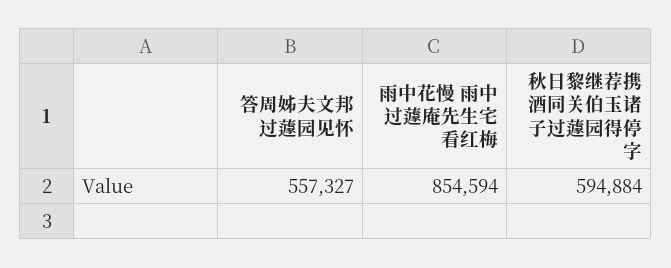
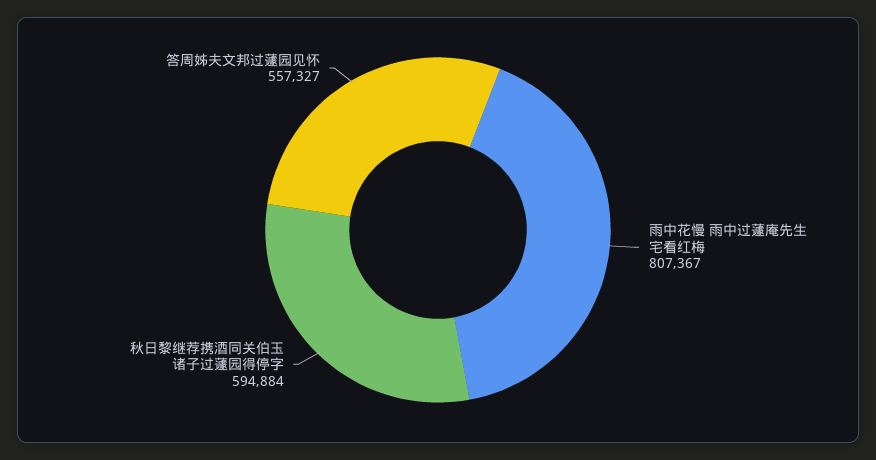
雨中花慢 雨中过蘧庵先生宅看红梅: 854594 -> 807367

